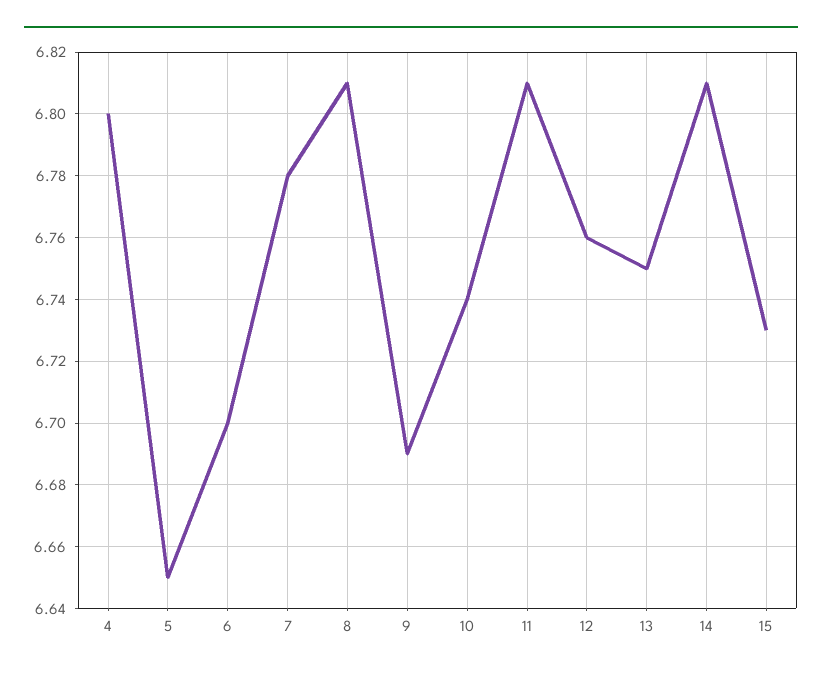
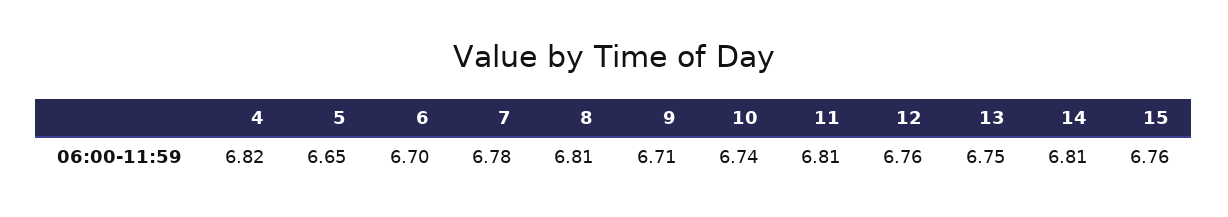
4: 6.8 -> 6.82
9: 6.69 -> 6.71
15: 6.73 -> 6.76

